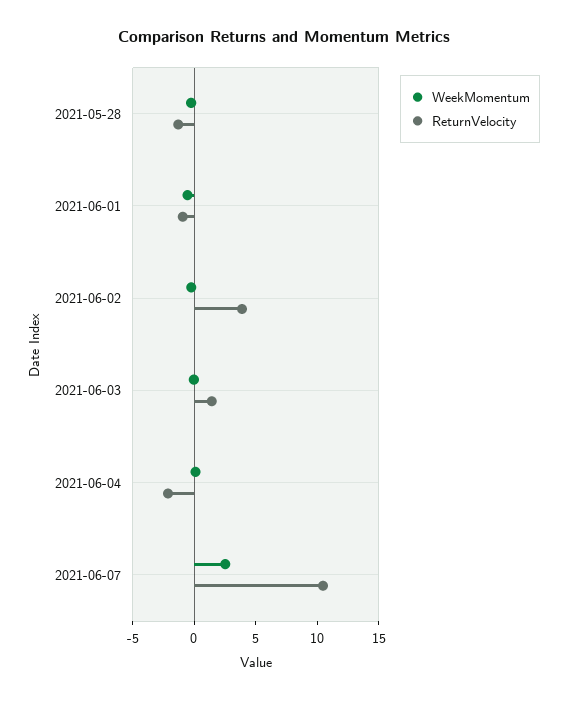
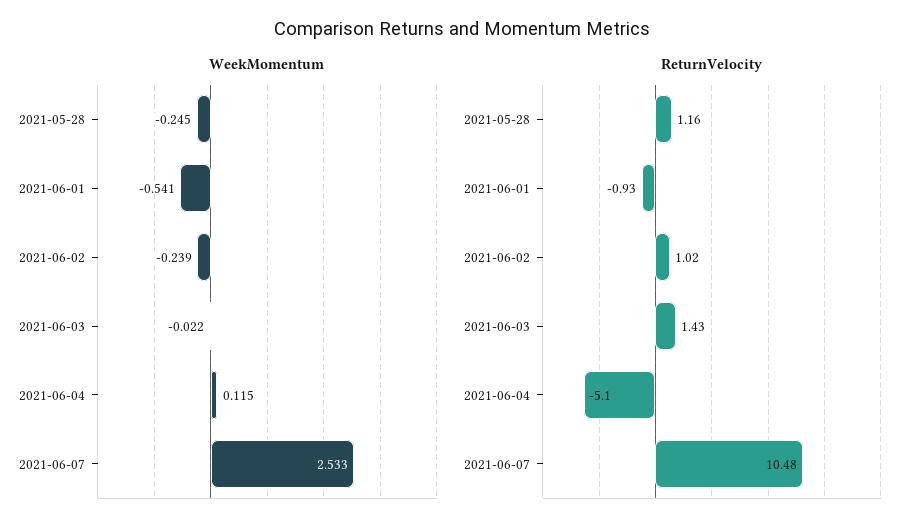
ReturnVelocity, 2021-05-28: -1 -> 1.16
ReturnVelocity, 2021-06-02: 4 -> 1.02
ReturnVelocity, 2021-06-04: -2 -> -5.1

